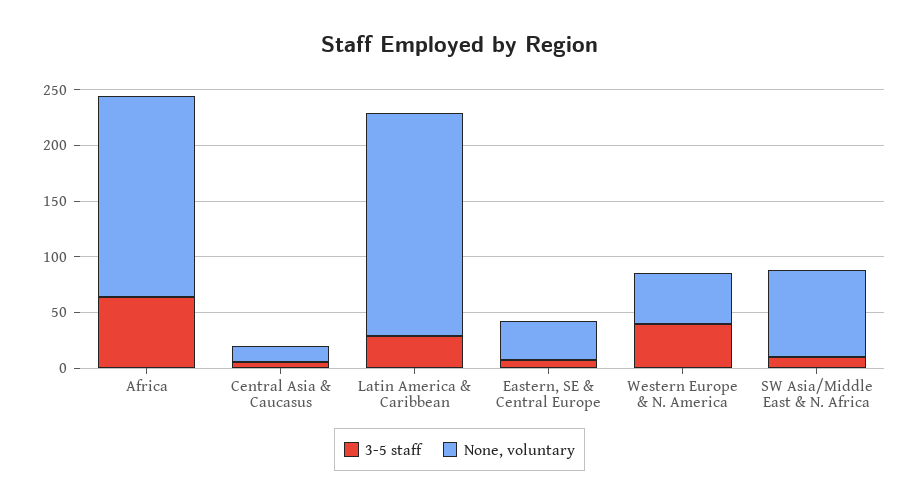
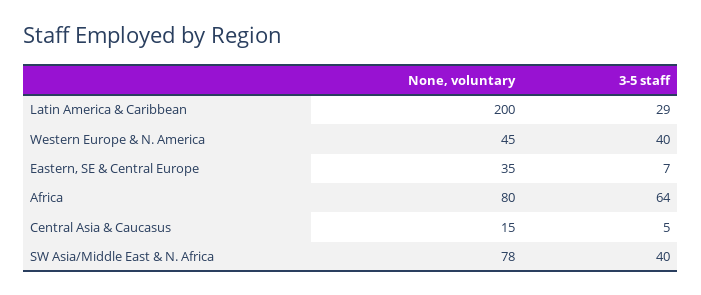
None, voluntary, Africa: 180 -> 80
3-5 staff, SW Asia/Middle East & N. Africa: 10 -> 40

